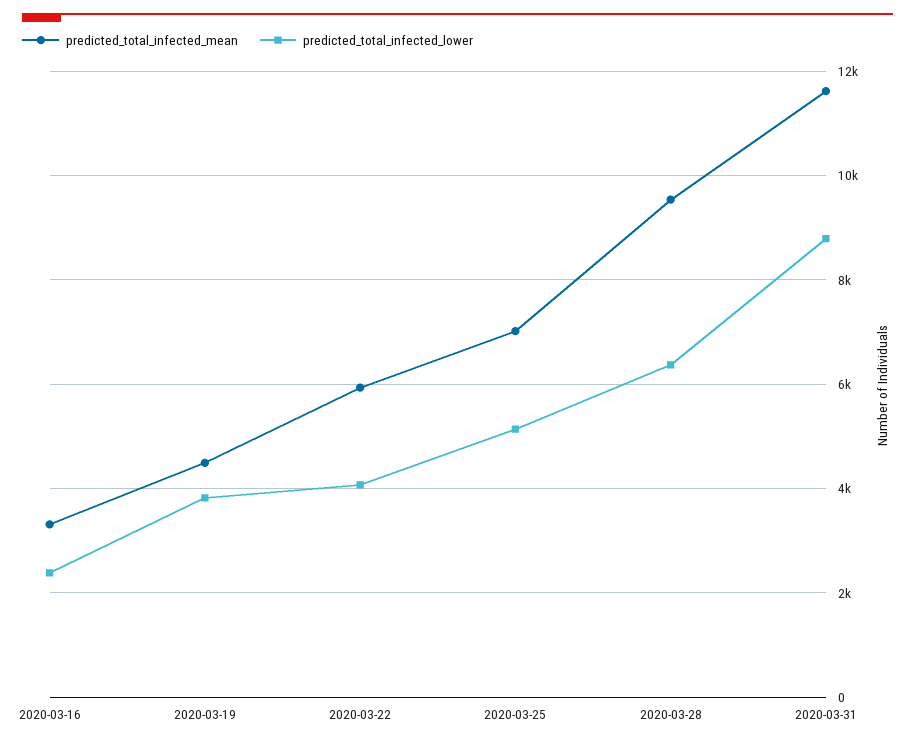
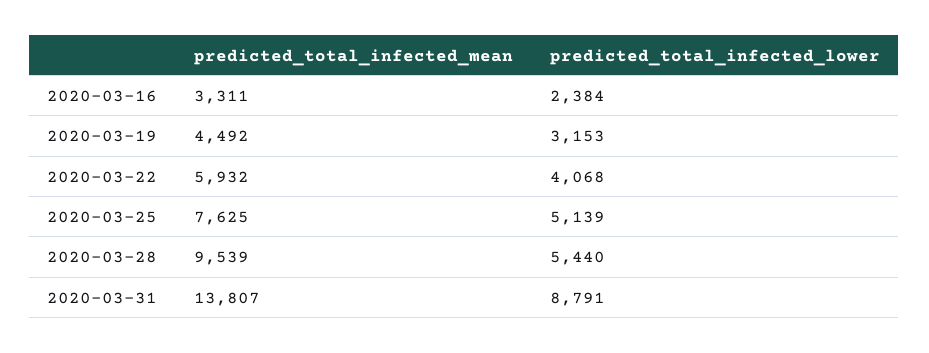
predicted_total_infected_lower, 2020-03-19: 3800 -> 3153
predicted_total_infected_mean, 2020-03-25: 7000 -> 7625
predicted_total_infected_lower, 2020-03-28: 6400 -> 5440
predicted_total_infected_mean, 2020-03-31: 11600 -> 13807

